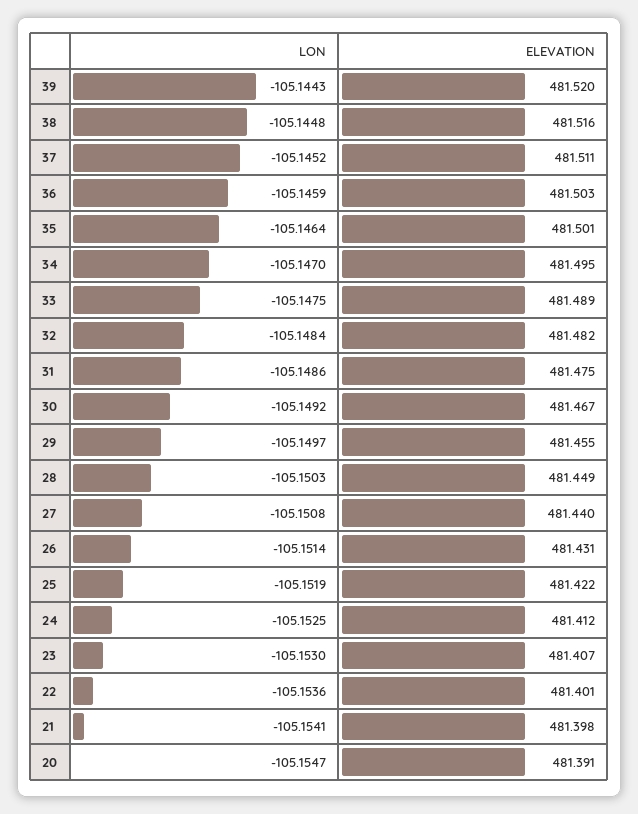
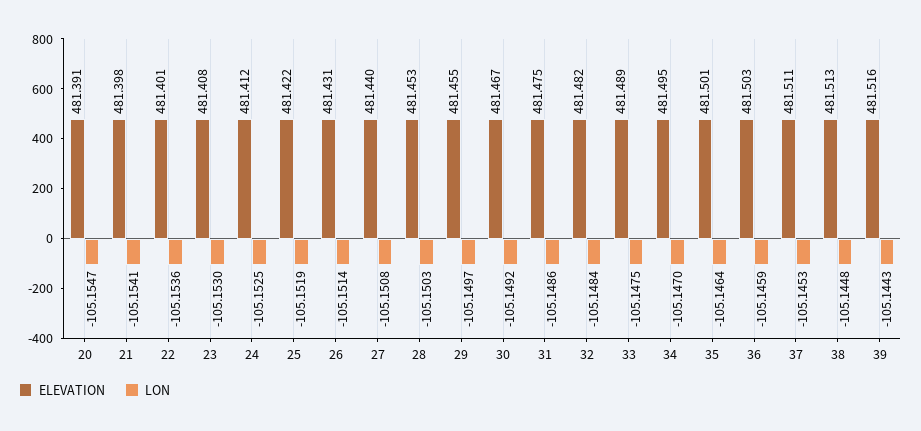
ELEVATION, 39: 481.52 -> 481.516
ELEVATION, 38: 481.516 -> 481.513
LON, 37: -105.1452 -> -105.1453
ELEVATION, 28: 481.449 -> 481.453
ELEVATION, 23: 481.407 -> 481.408

